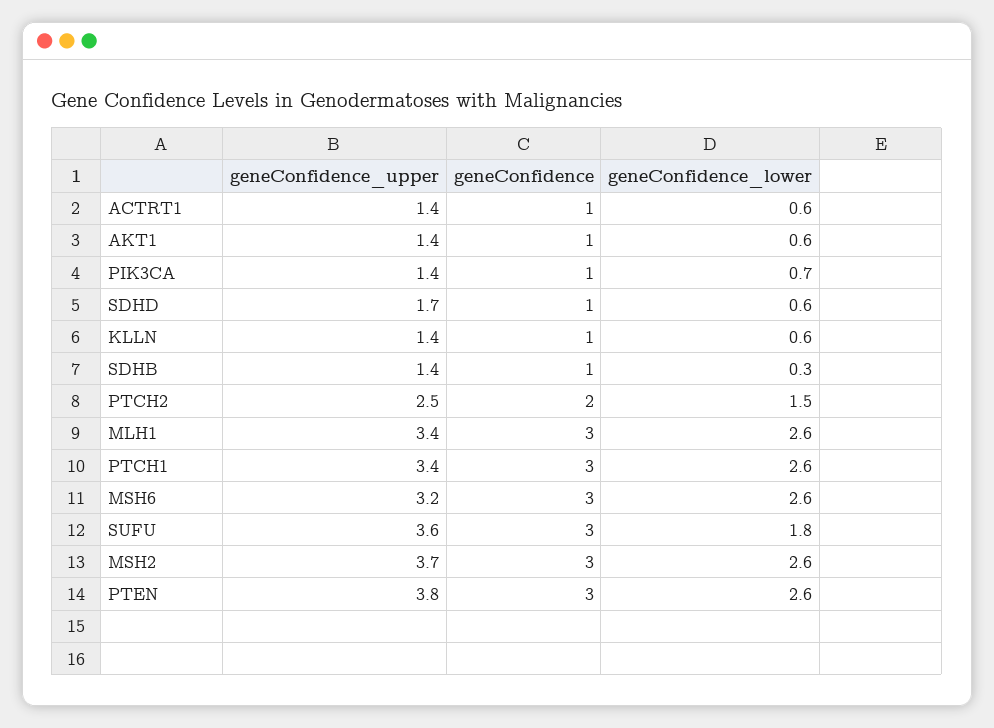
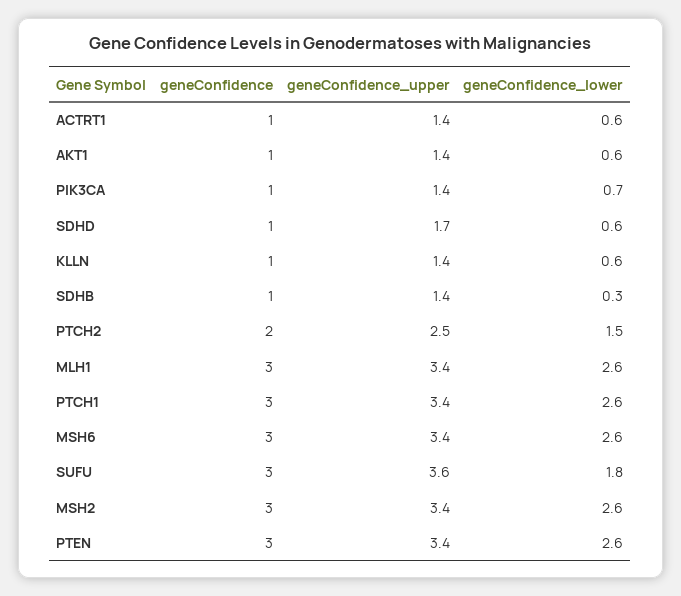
geneConfidence_upper, MSH6: 3.2 -> 3.4
geneConfidence_upper, MSH2: 3.7 -> 3.4
geneConfidence_upper, PTEN: 3.8 -> 3.4

